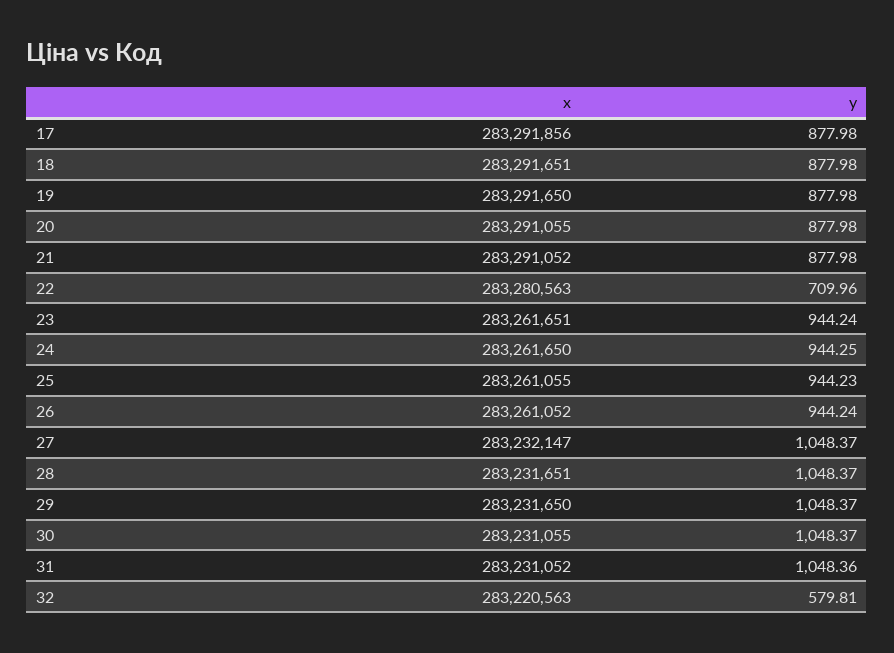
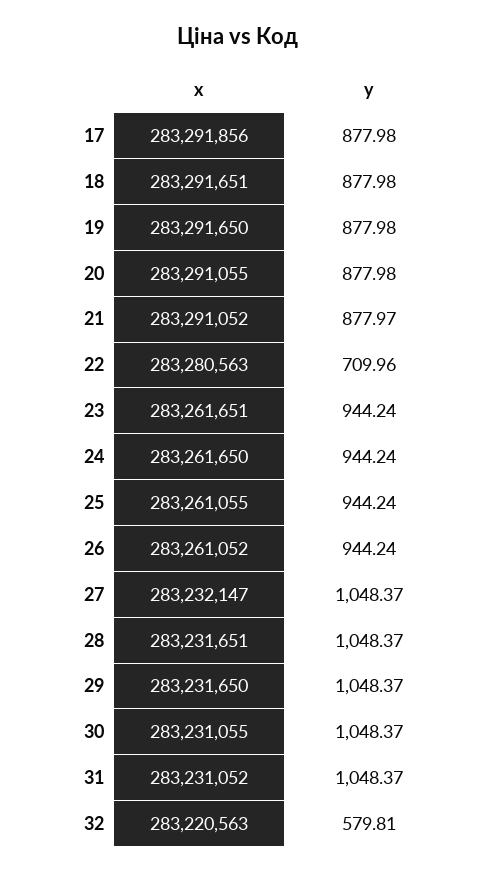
y, 21: 877.98 -> 877.97
y, 24: 944.25 -> 944.24
y, 25: 944.23 -> 944.24
y, 31: 1048.36 -> 1048.37

